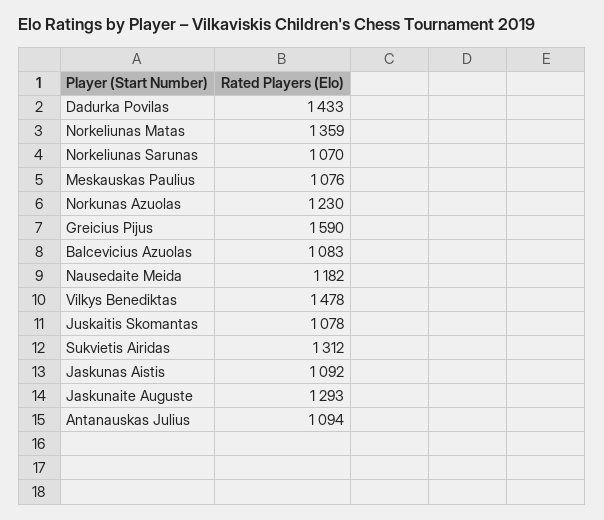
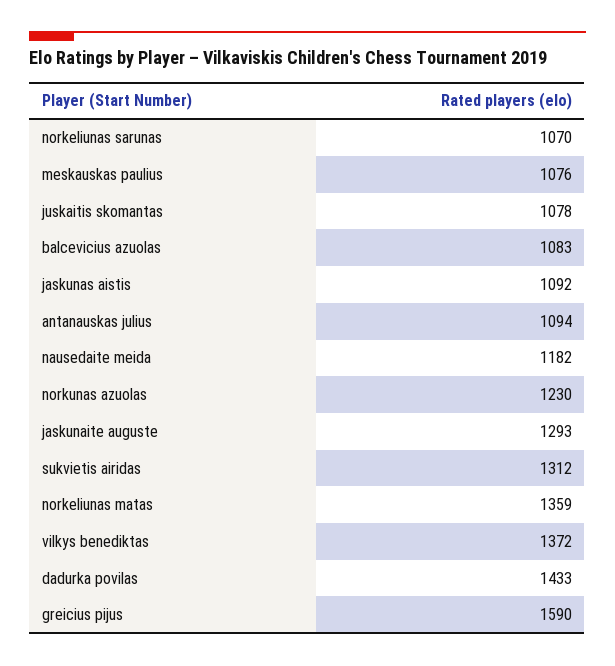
Vilkys Benediktas: 1478 -> 1372

